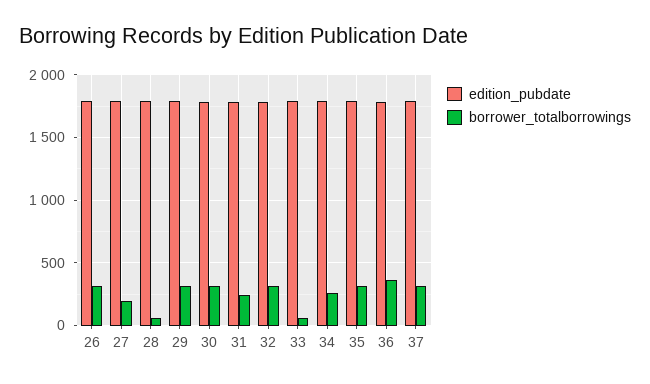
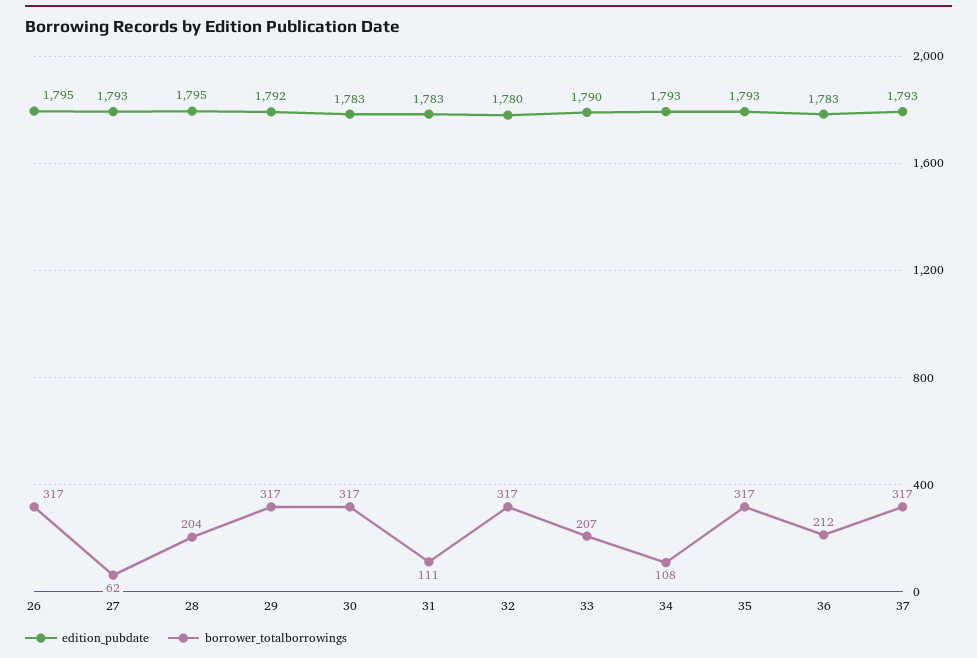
borrower_totalborrowings, 27: 200 -> 62
borrower_totalborrowings, 28: 50 -> 204
borrower_totalborrowings, 31: 250 -> 111
borrower_totalborrowings, 33: 50 -> 207
borrower_totalborrowings, 34: 250 -> 108
borrower_totalborrowings, 36: 350 -> 212

